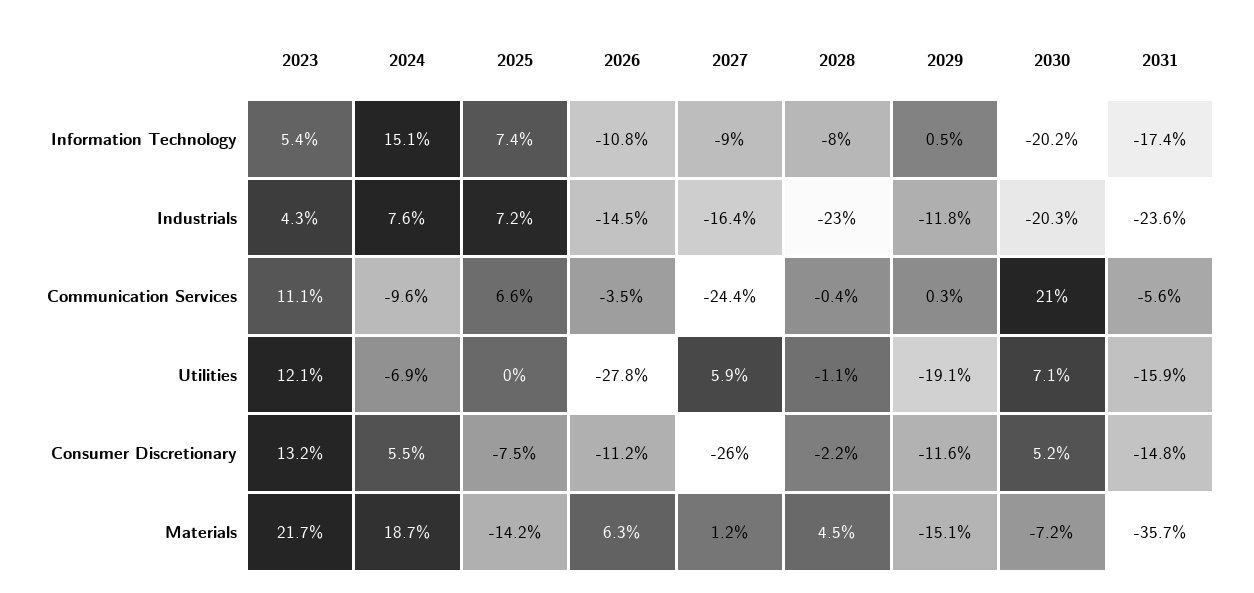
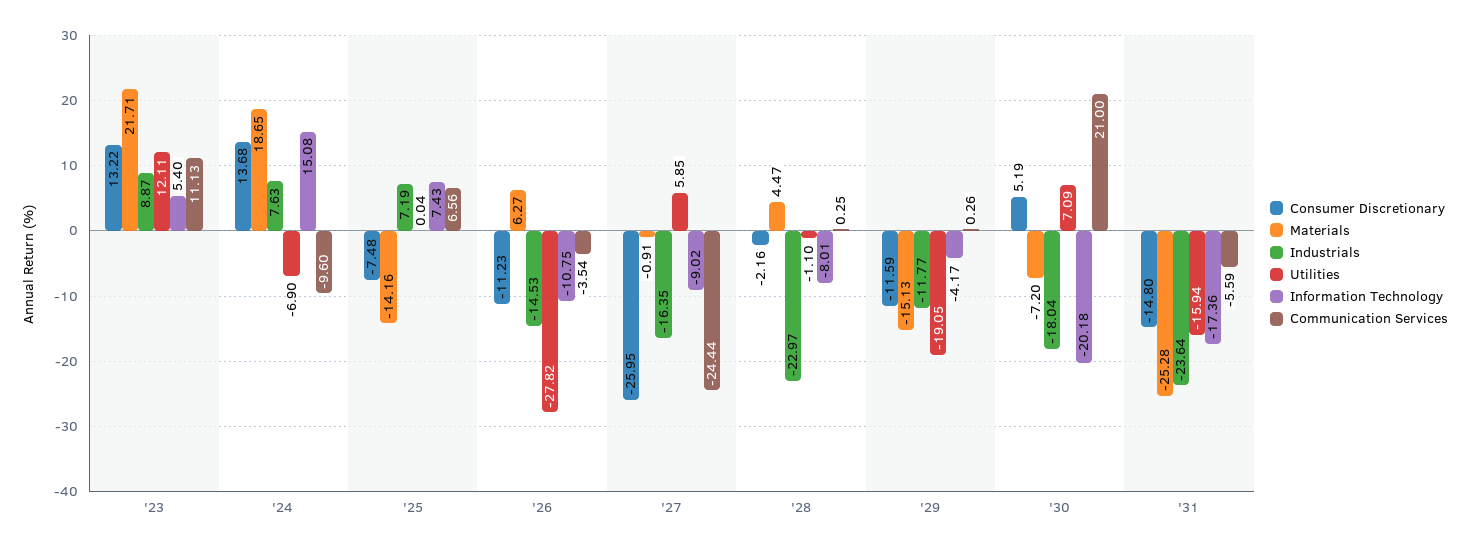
Information Technology, 2029: 0.5 -> -4.17
Industrials, 2023: 4.3 -> 8.87
Industrials, 2030: -20.3 -> -18.04
Communication Services, 2028: -0.4 -> 0.25
Consumer Discretionary, 2024: 5.5 -> 13.68
Materials, 2027: 1.2 -> -0.91
Materials, 2031: -35.7 -> -25.28

